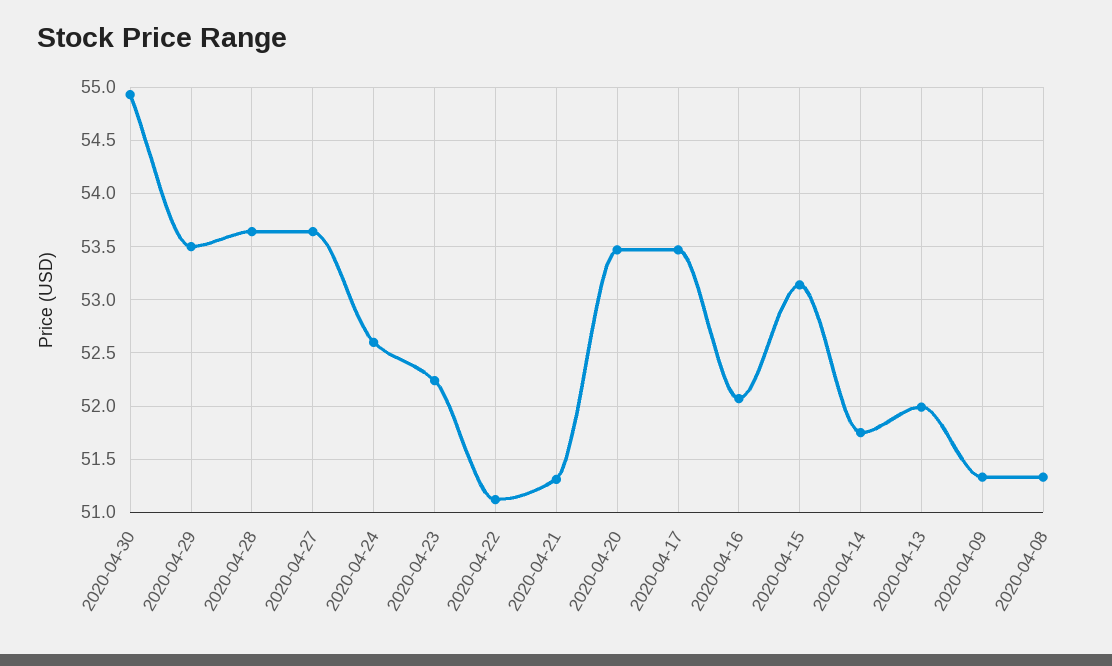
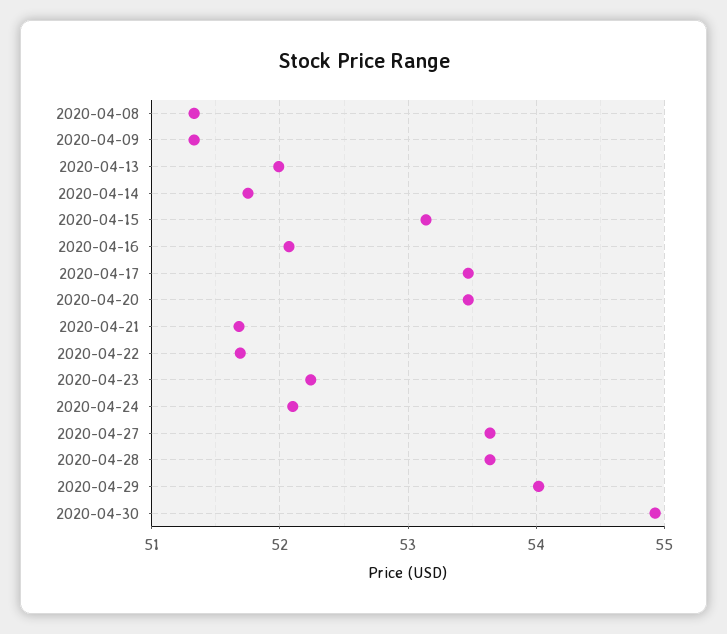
2020-04-29: 53.5 -> 54
2020-04-24: 52.6 -> 52.1
2020-04-22: 51.1 -> 51.7
2020-04-21: 51.3 -> 51.7

